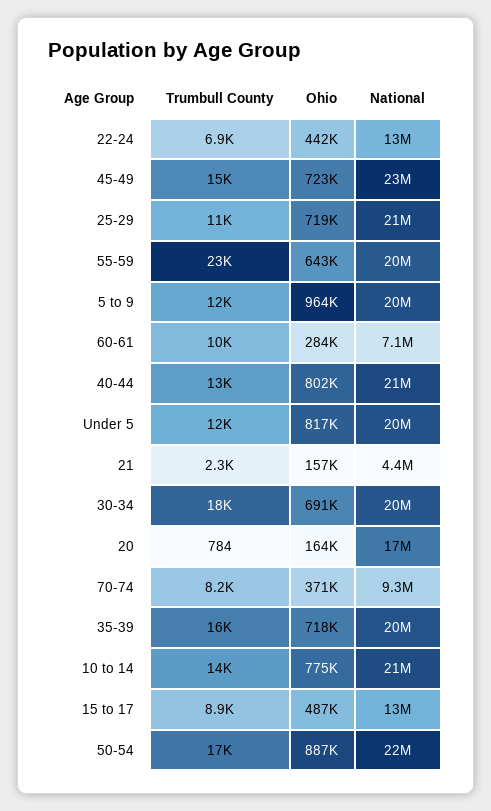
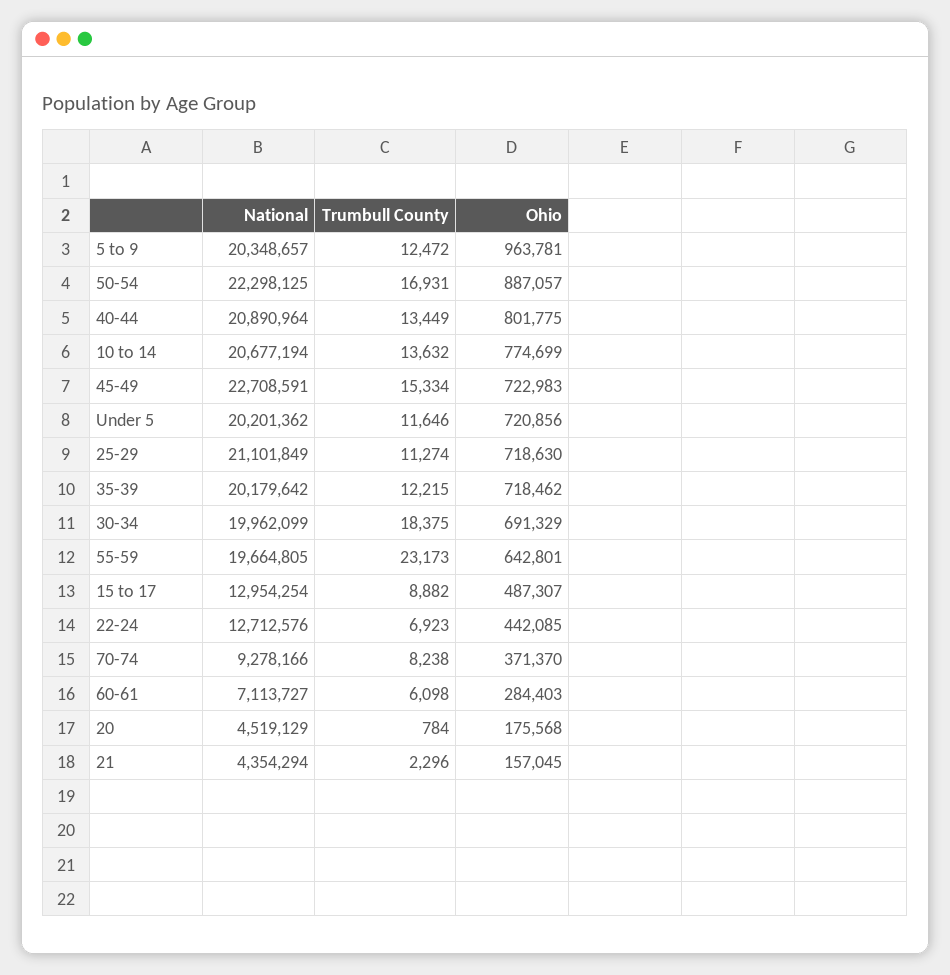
Trumbull County, 60-61: 10000 -> 6098
Ohio, Under 5: 817000 -> 720856
Ohio, 20: 164000 -> 175568
National, 20: 17000000 -> 4519129
Trumbull County, 35-39: 16000 -> 12215

